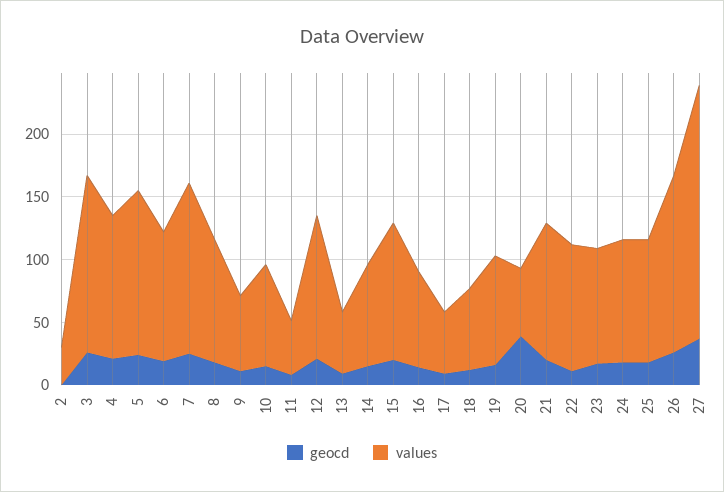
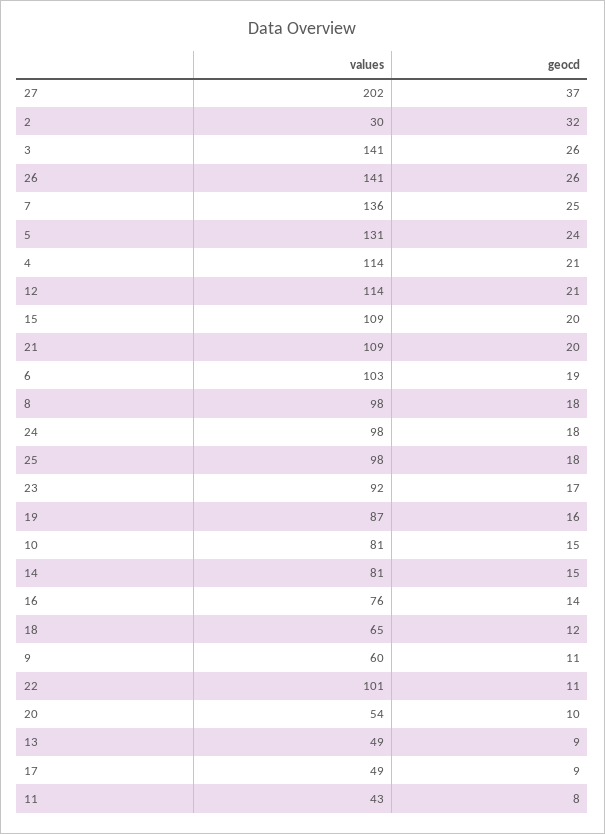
geocd, 2: 0 -> 32
geocd, 20: 40 -> 10

